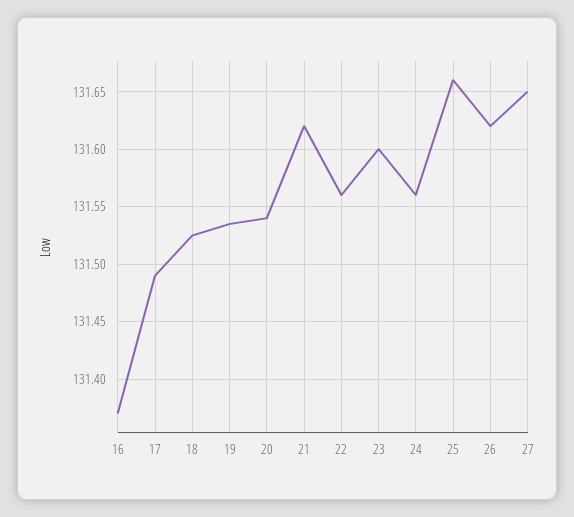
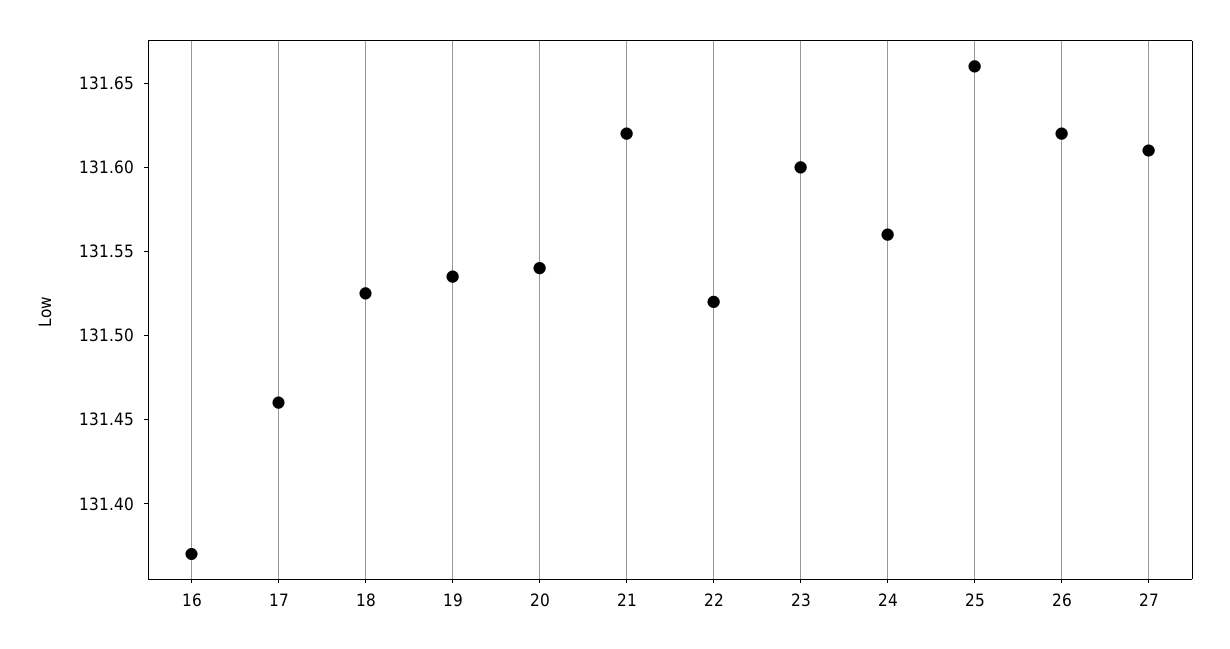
17: 131.49 -> 131.46
22: 131.56 -> 131.52
27: 131.65 -> 131.61

